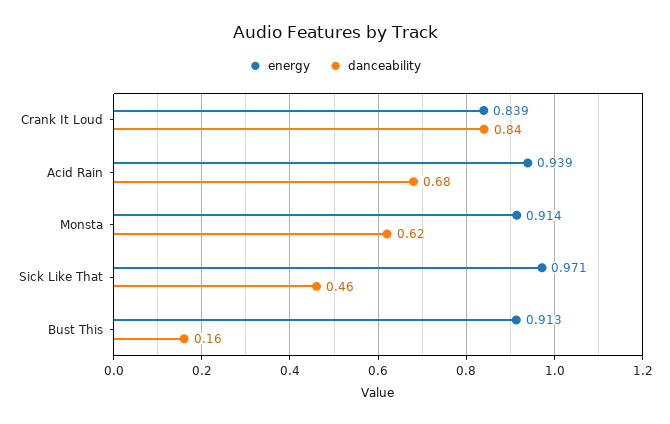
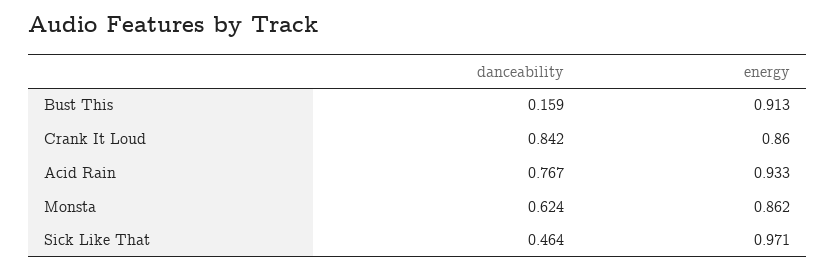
energy, Crank It Loud: 0.839 -> 0.86
energy, Acid Rain: 0.939 -> 0.933
danceability, Acid Rain: 0.68 -> 0.767
energy, Monsta: 0.914 -> 0.862

